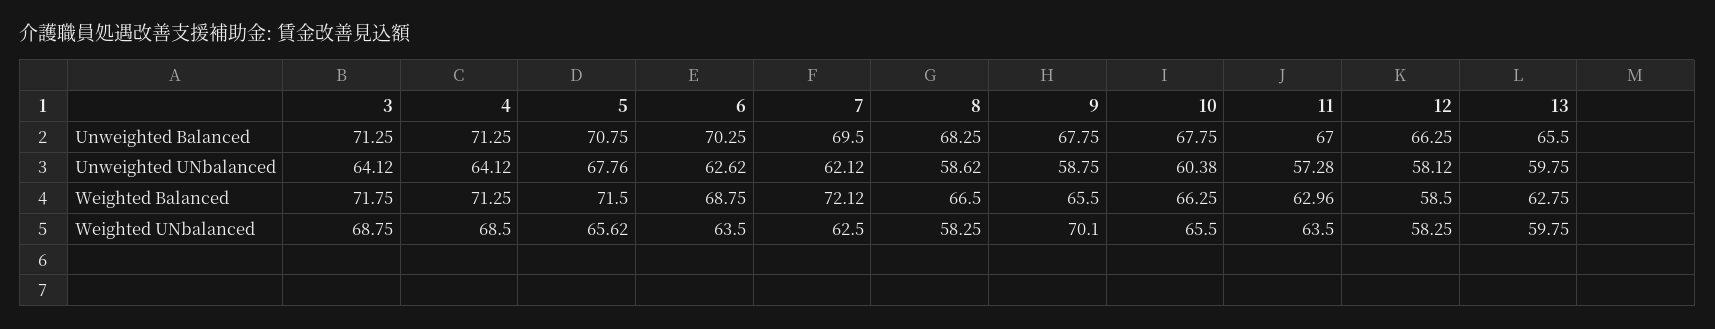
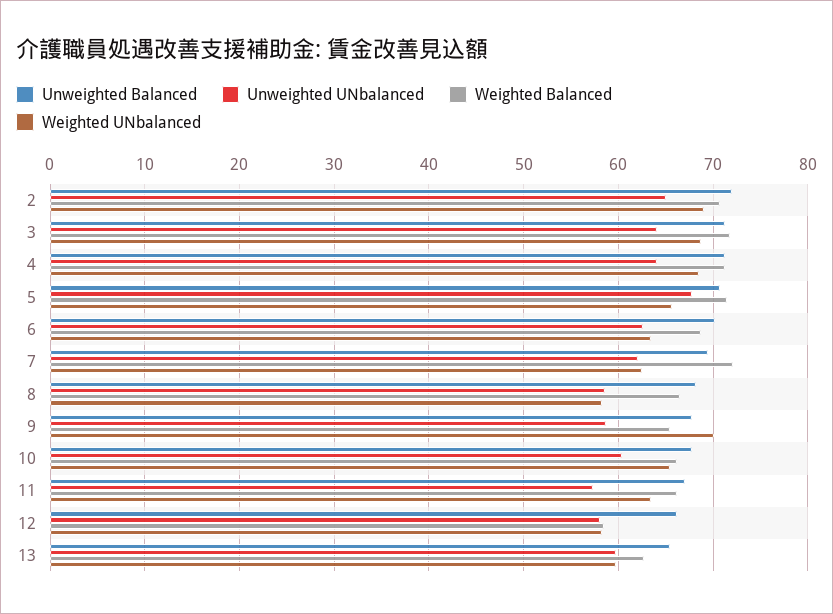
Weighted Balanced, 11: 62.96 -> 66
Unweighted Balanced, 2: none -> 72
Unweighted UNbalanced, 2: none -> 65
Weighted Balanced, 2: none -> 71
Weighted UNbalanced, 2: none -> 69

